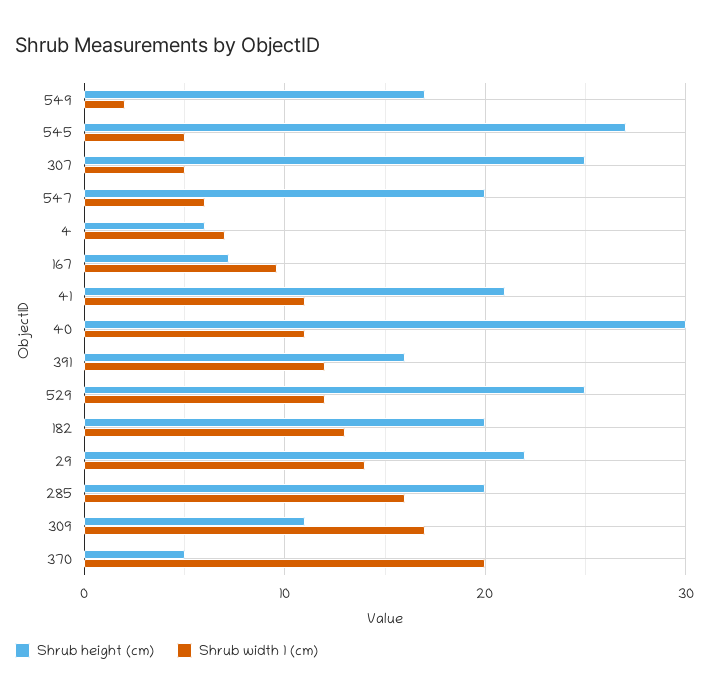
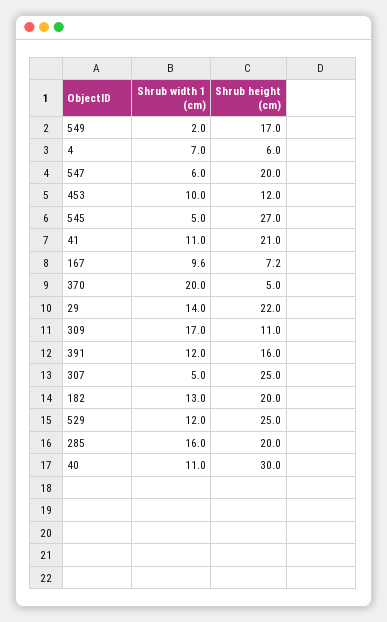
Shrub width 1 (cm), 453: none -> 10
Shrub height (cm), 453: none -> 12

